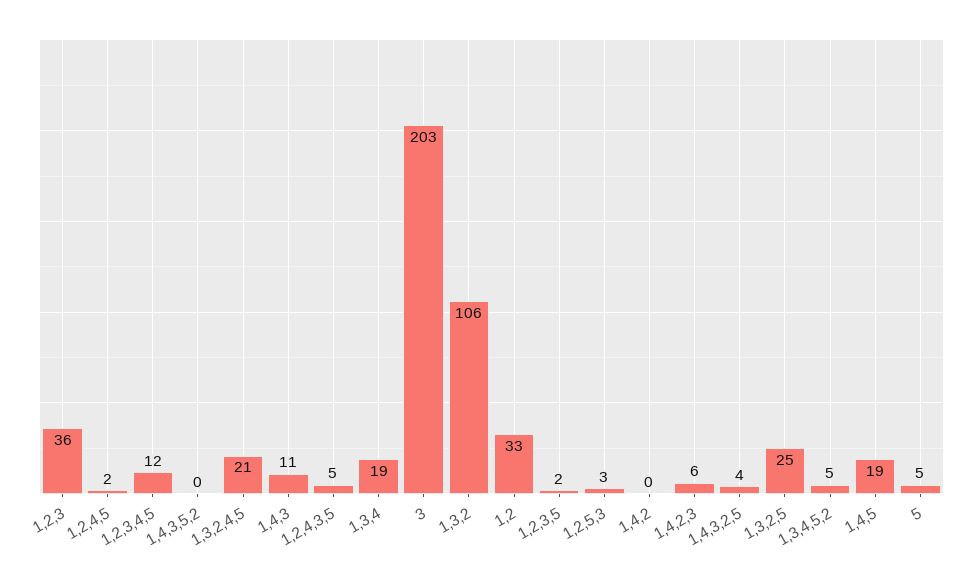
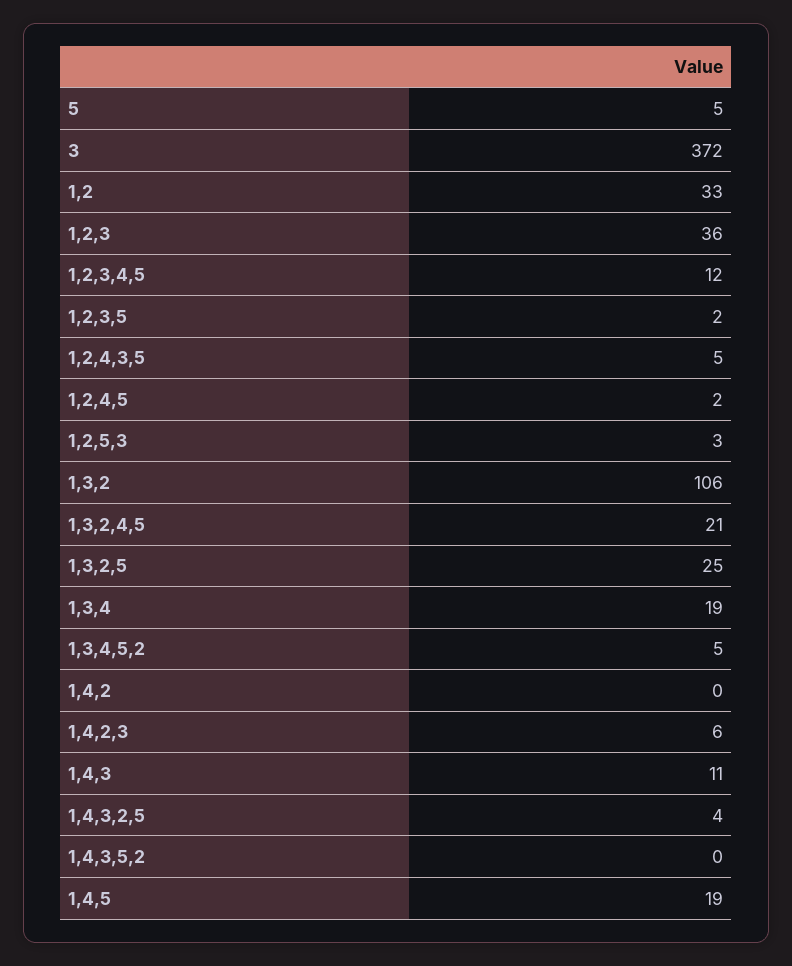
3: 203 -> 372

